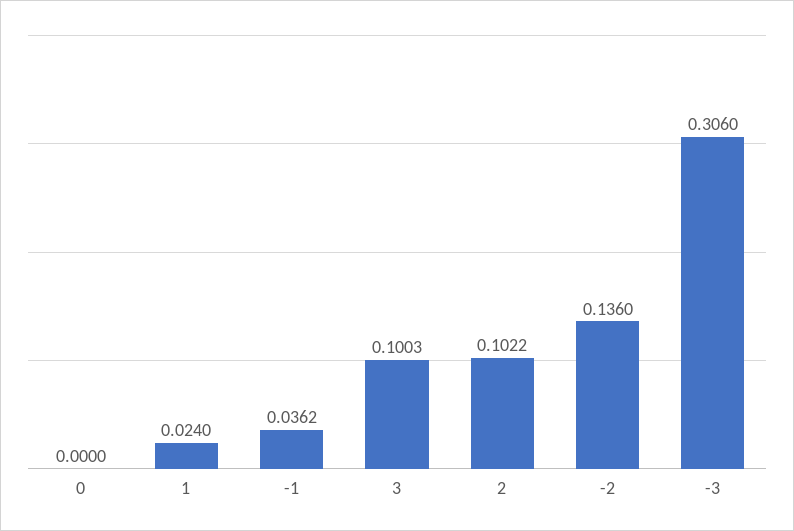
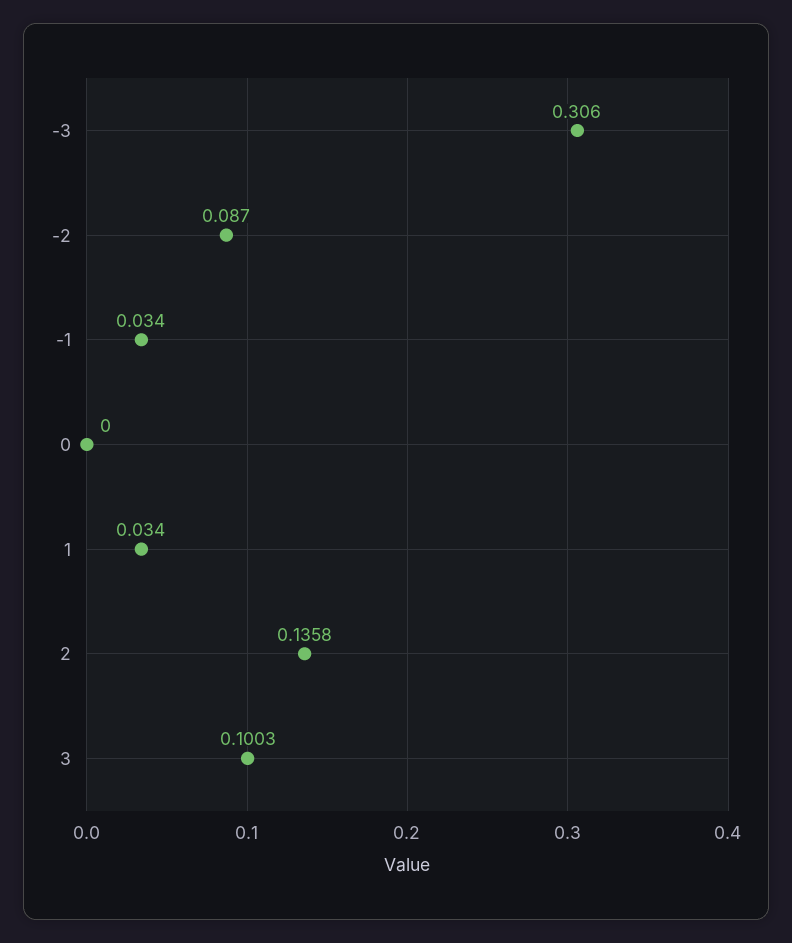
1: 0.024 -> 0.034
-1: 0.0362 -> 0.034
2: 0.1022 -> 0.1358
-2: 0.136 -> 0.087

